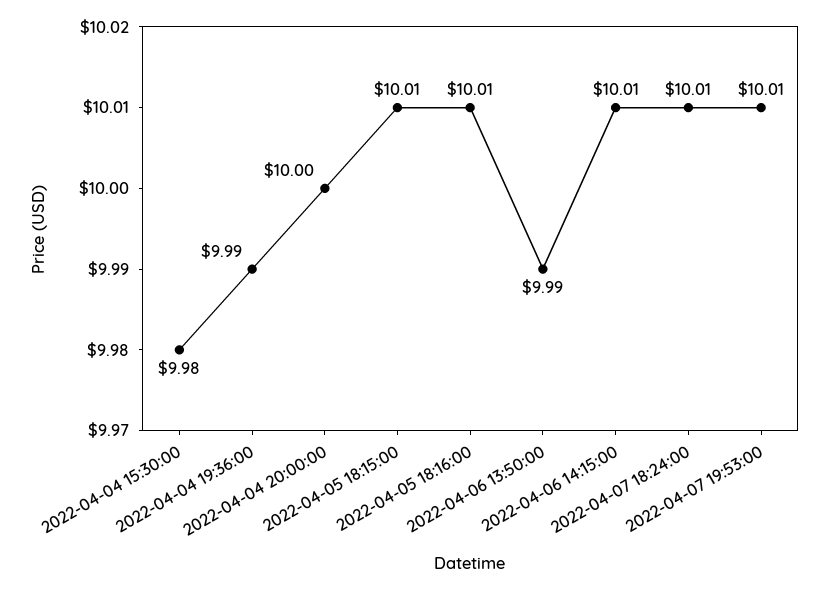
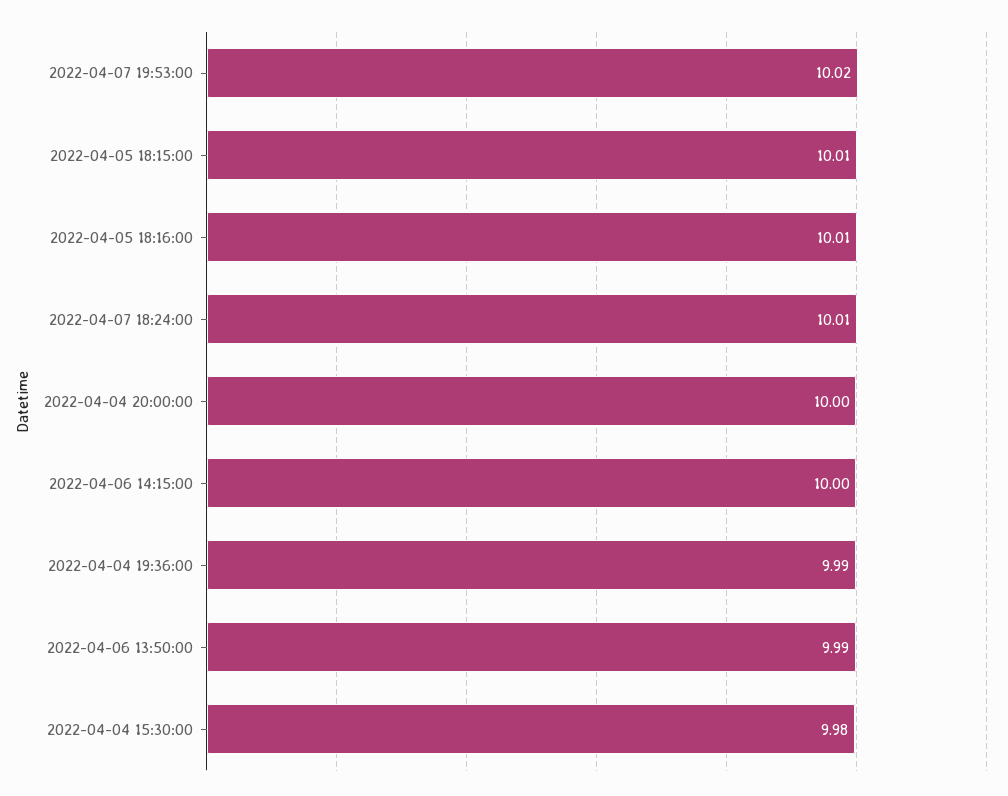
2022-04-06 14:15:00: 10.01 -> 10
2022-04-07 19:53:00: 10.01 -> 10.02

